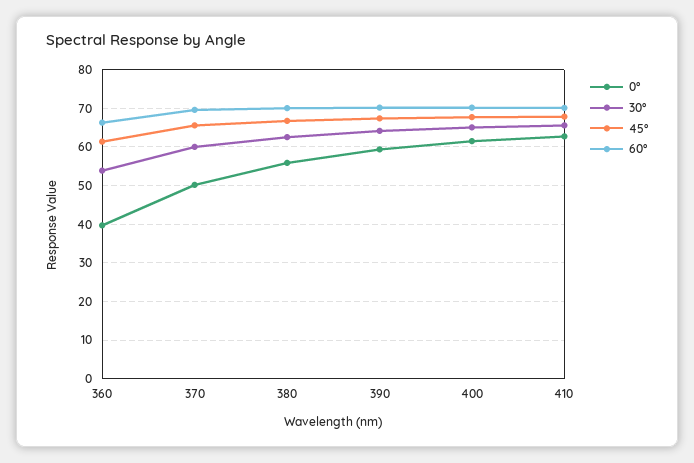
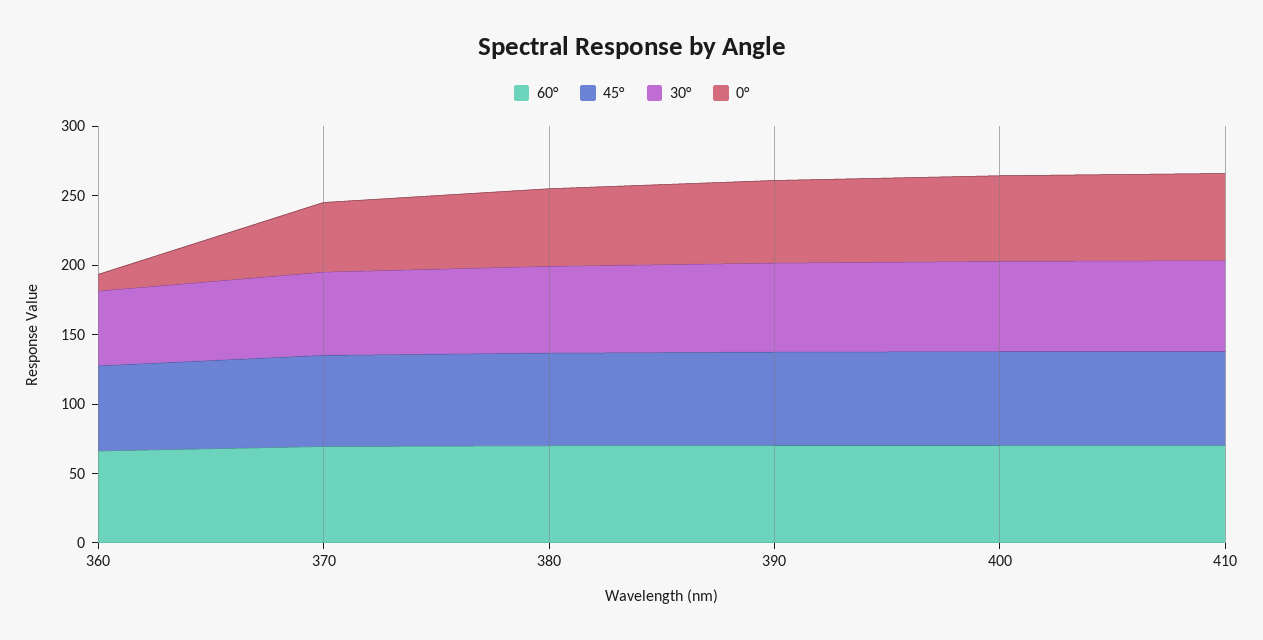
0°, 360: 40 -> 10

